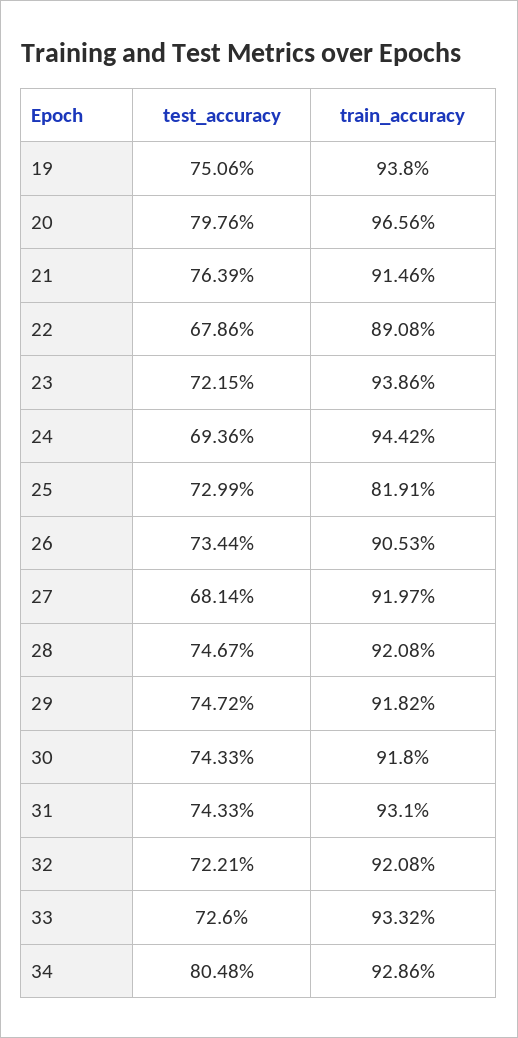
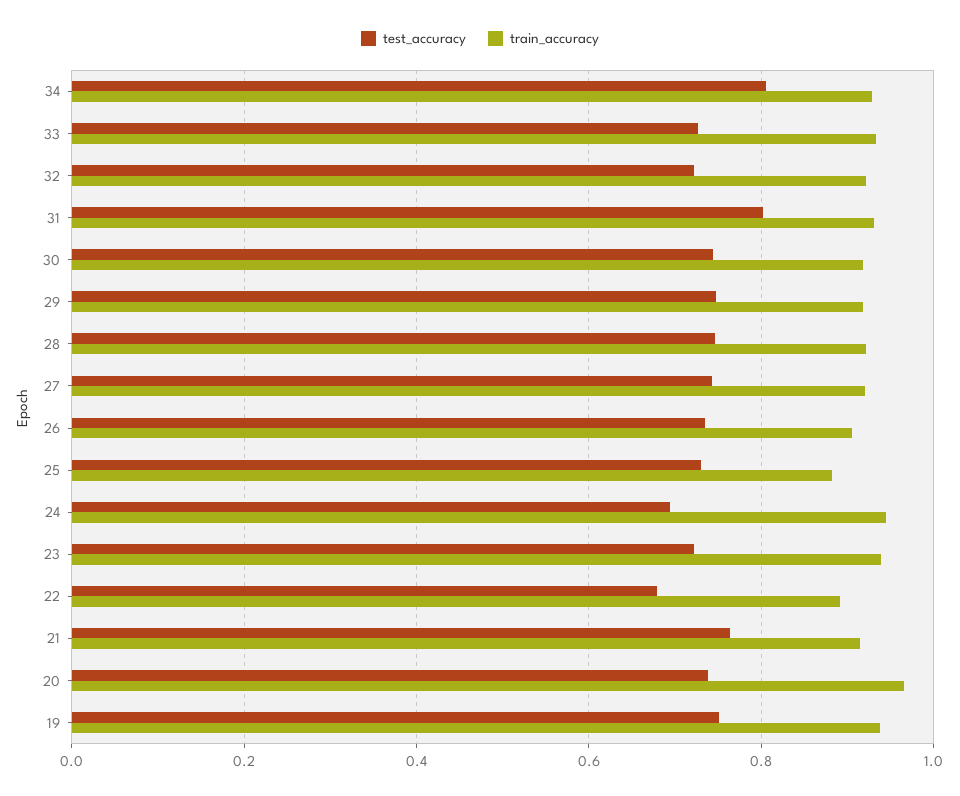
test_accuracy, 20: 0.7976 -> 0.74
train_accuracy, 25: 0.8191 -> 0.88
test_accuracy, 27: 0.6814 -> 0.74
test_accuracy, 31: 0.7433 -> 0.8

